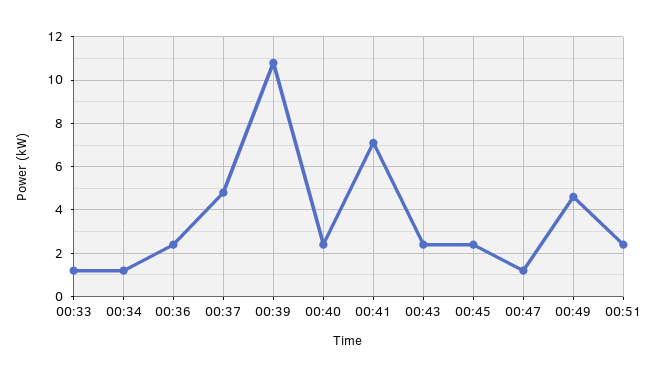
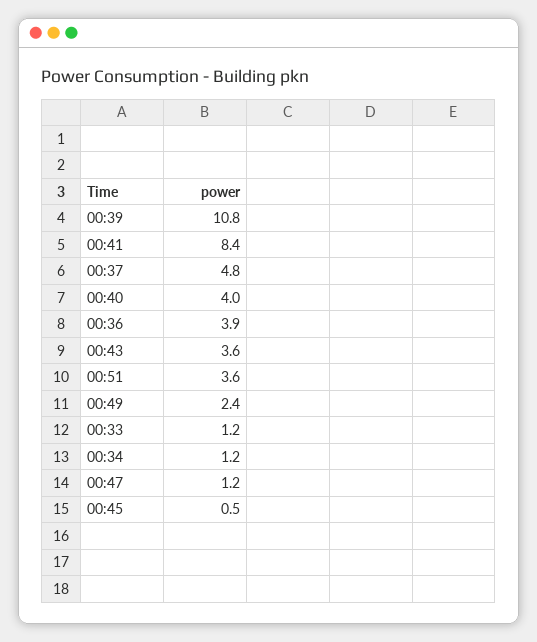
00:36: 2.5 -> 3.9
00:40: 2.5 -> 4
00:41: 7 -> 8.4
00:43: 2.5 -> 3.6
00:45: 2.5 -> 0.5
00:49: 4.5 -> 2.4
00:51: 2.5 -> 3.6

